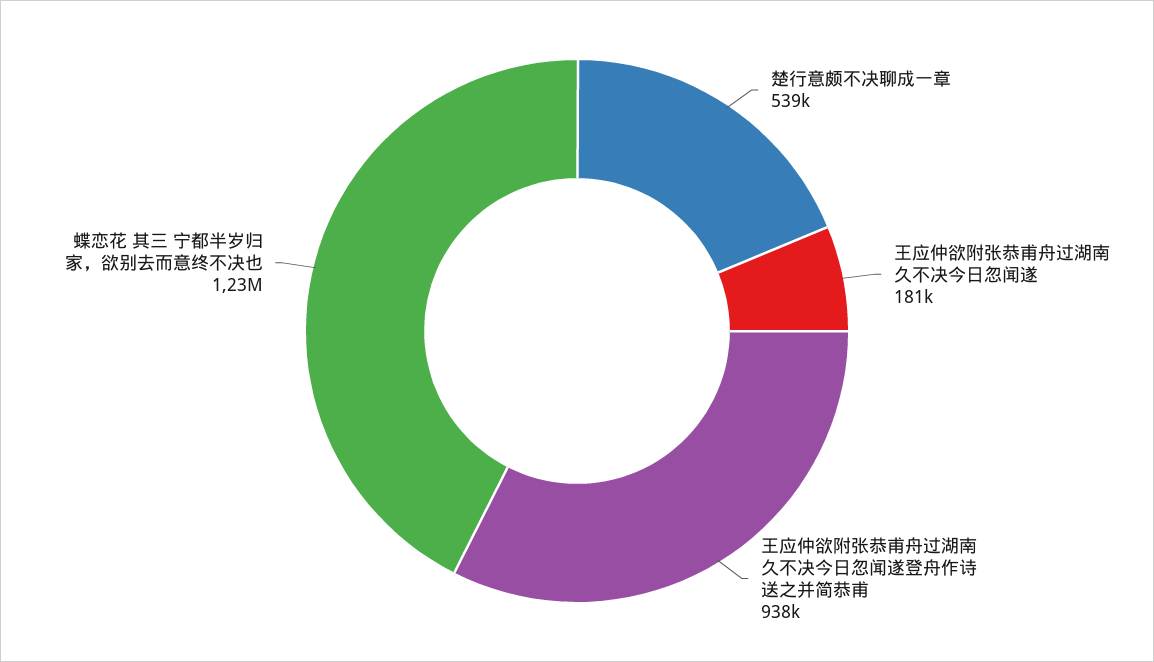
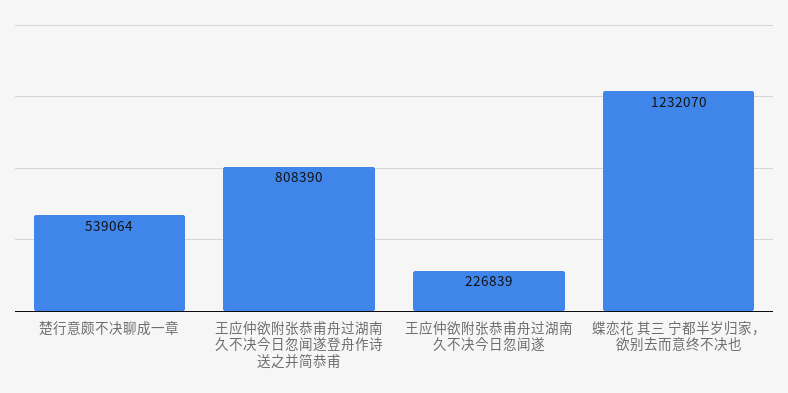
王应仲欲附张恭甫舟过湖南久不决今日忽闻遂: 181000 -> 226839
王应仲欲附张恭甫舟过湖南久不决今日忽闻遂登舟作诗送之并简恭甫: 938000 -> 808390

